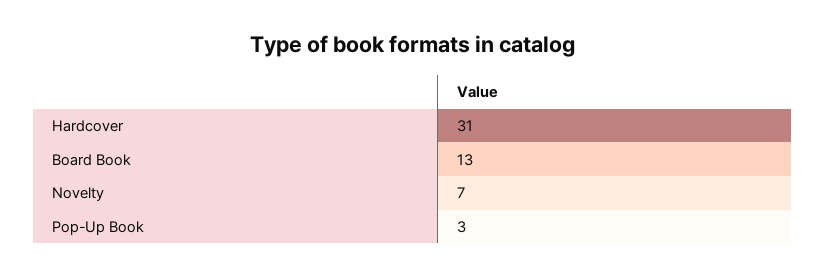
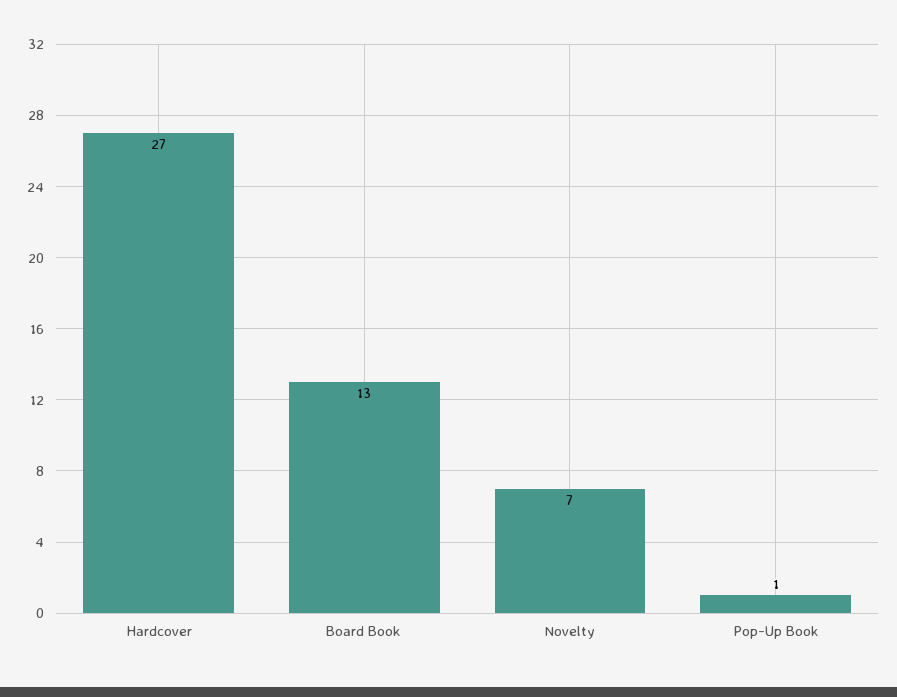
Hardcover: 31 -> 27
Pop-Up Book: 3 -> 1

